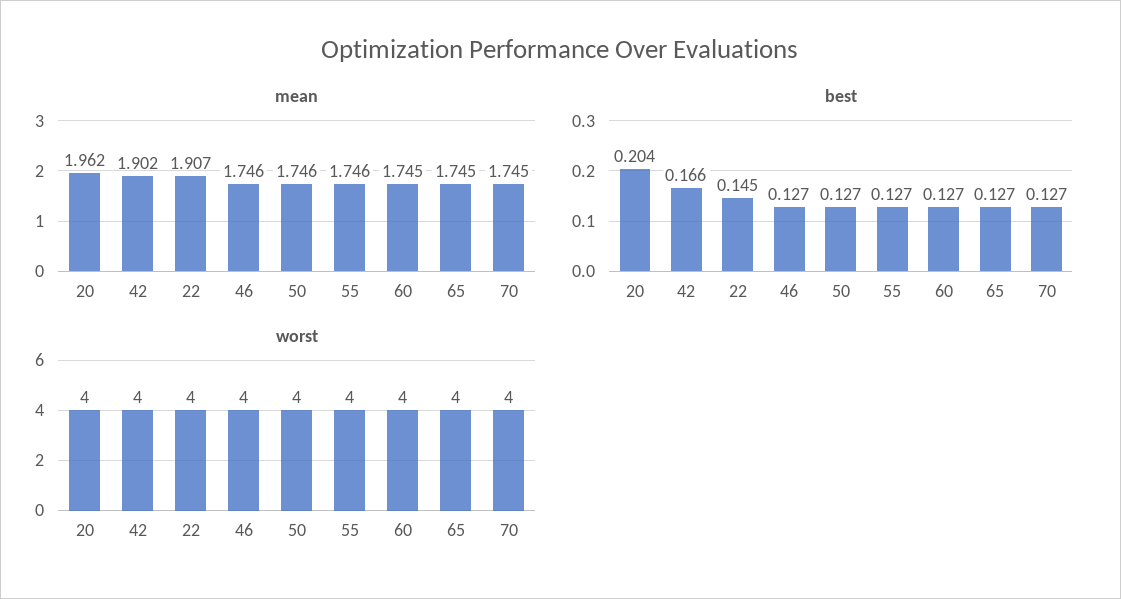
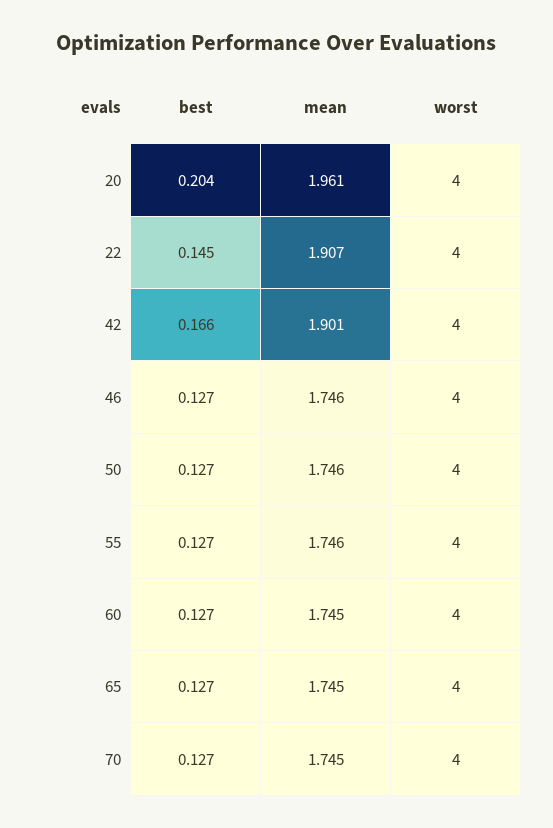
mean, 20: 1.962 -> 1.961
mean, 42: 1.902 -> 1.901

